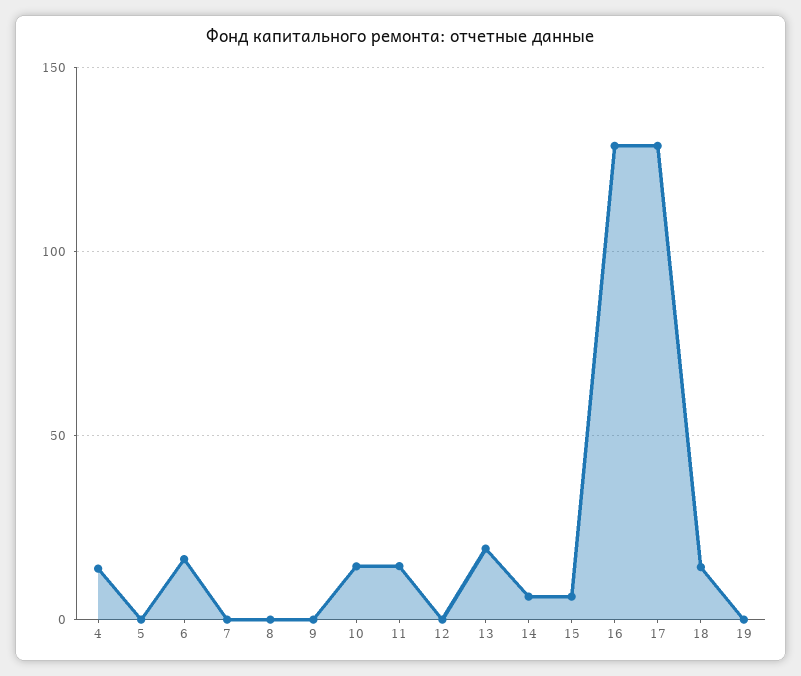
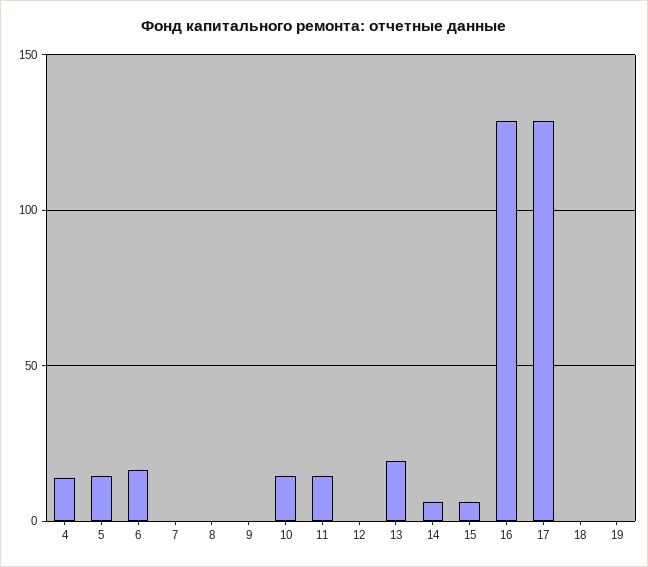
5: 0 -> 15
18: 15 -> 0

